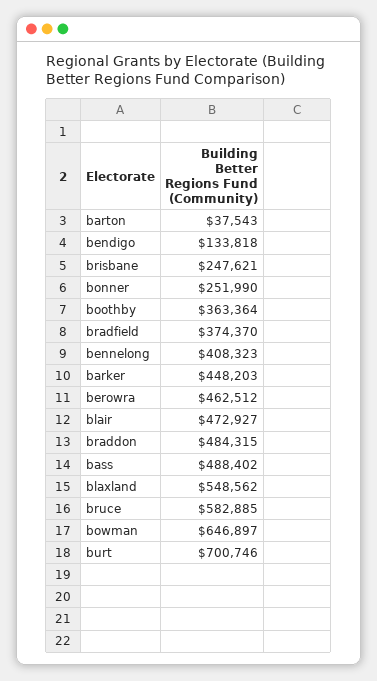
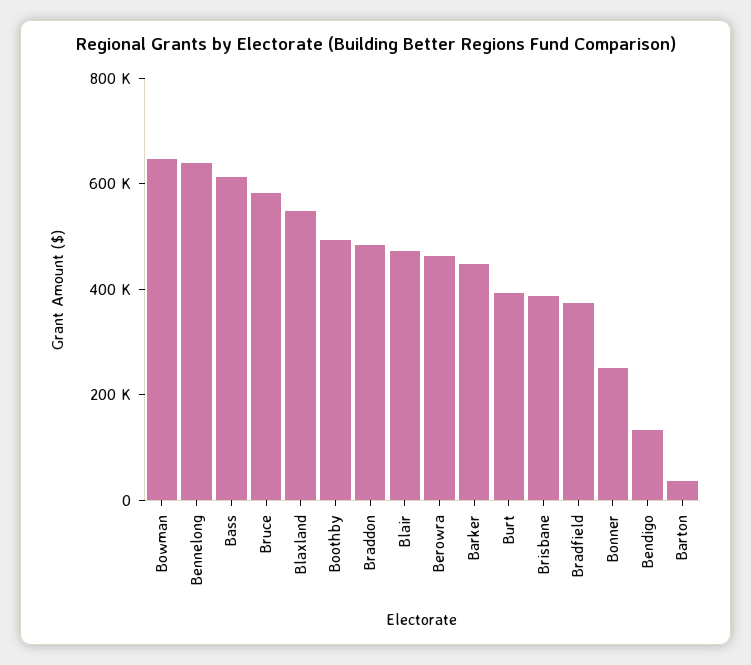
brisbane: 247621 -> 400000
boothby: 363364 -> 500000
bennelong: 408323 -> 650000
bass: 488402 -> 600000
burt: 700746 -> 400000

